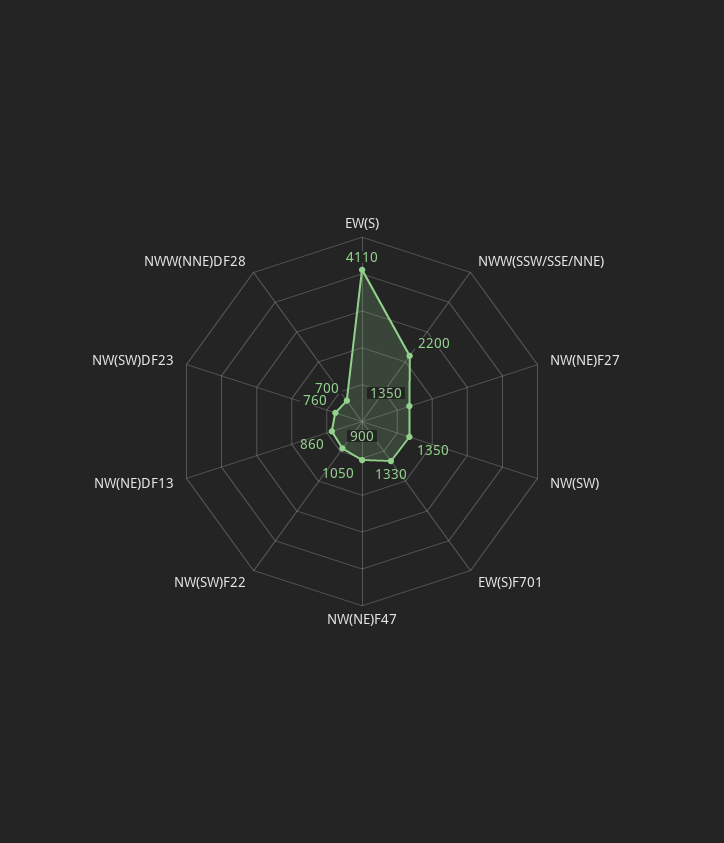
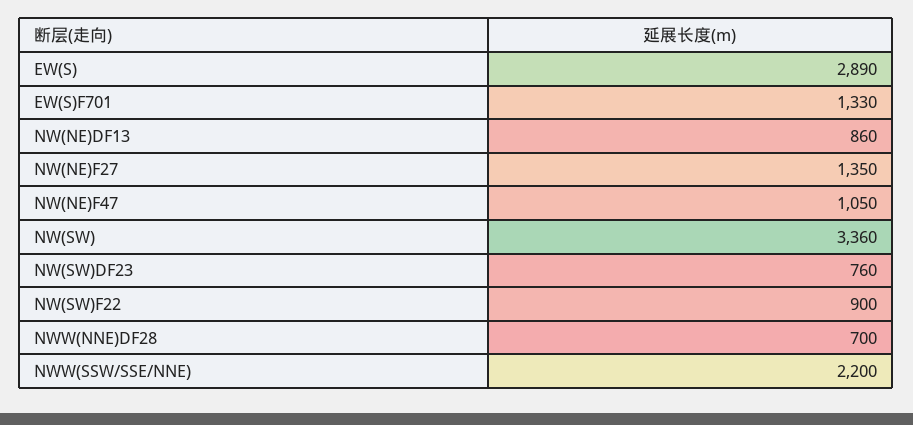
EW(S): 4110 -> 2890
NW(SW): 1350 -> 3360

